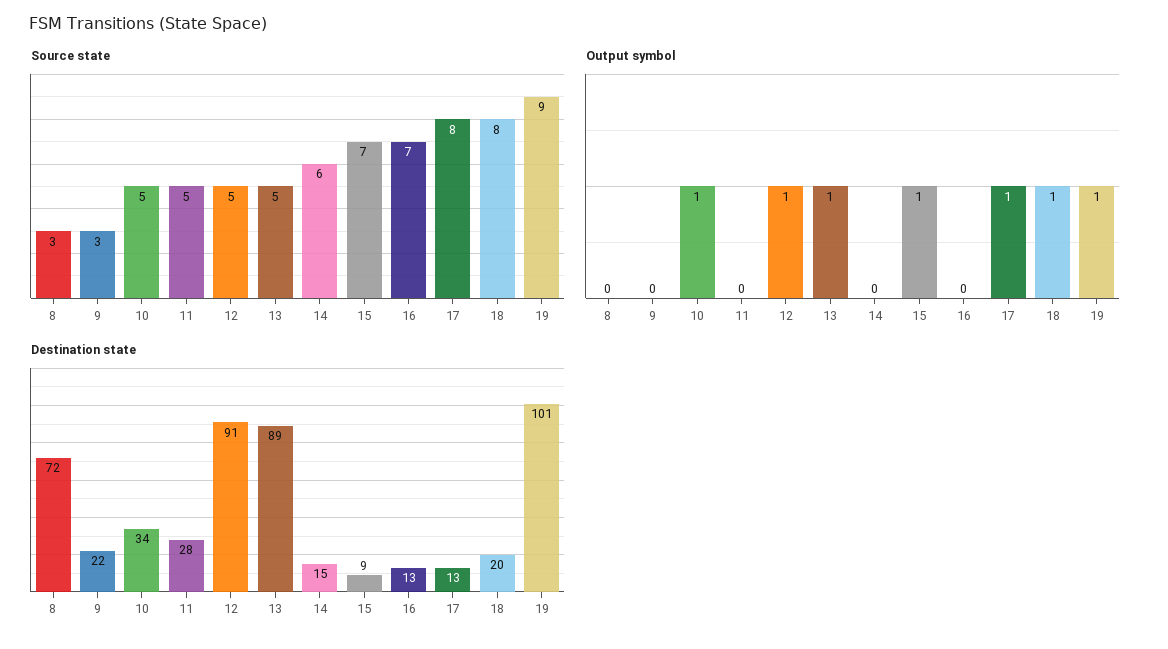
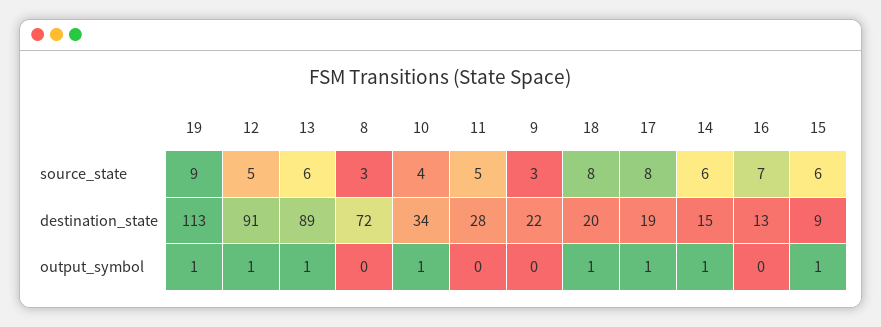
Source state, 10: 5 -> 4
Source state, 13: 5 -> 6
Source state, 15: 7 -> 6
Output symbol, 14: 0 -> 1
Destination state, 17: 13 -> 19
Destination state, 19: 101 -> 113

